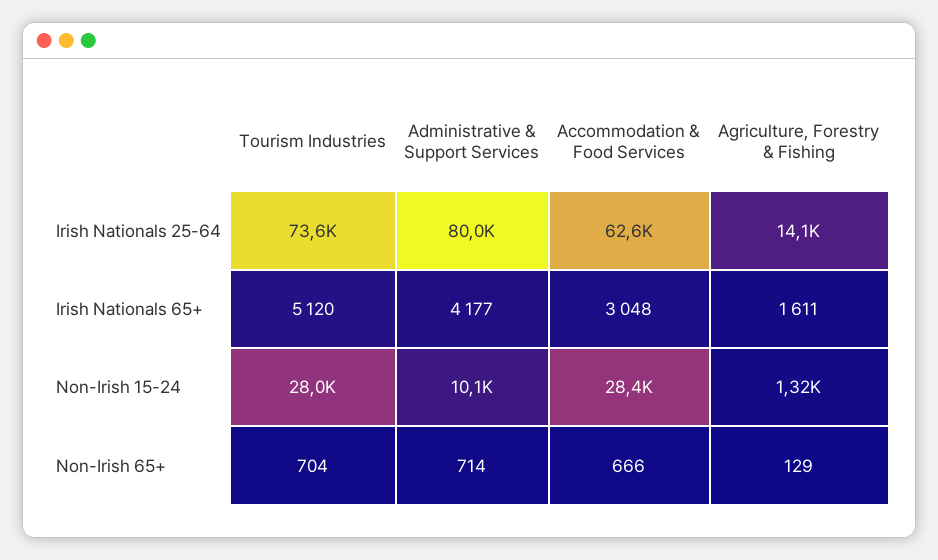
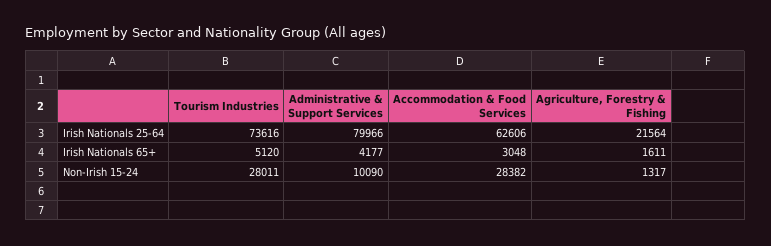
Agriculture, Forestry & Fishing, Irish Nationals 25-64: 14100 -> 21564
Tourism Industries, Non-Irish 65+: 704 -> none
Administrative & Support Services, Non-Irish 65+: 714 -> none
Accommodation & Food Services, Non-Irish 65+: 666 -> none
Agriculture, Forestry & Fishing, Non-Irish 65+: 129 -> none

